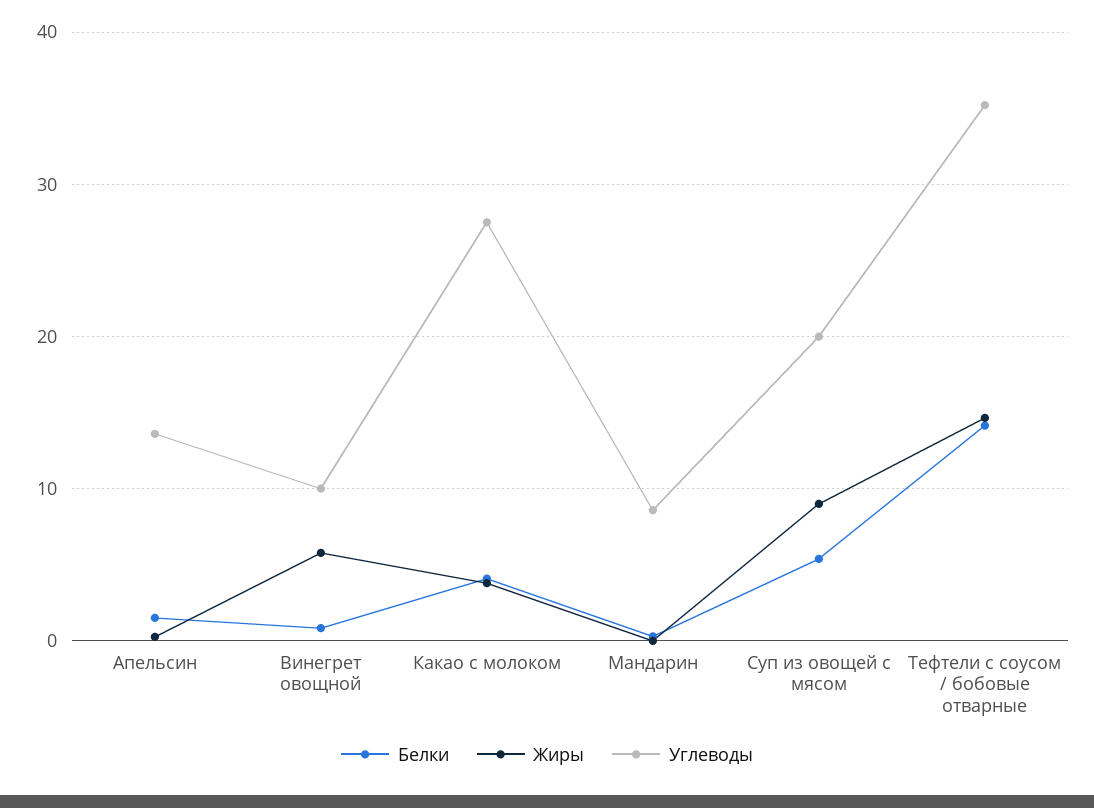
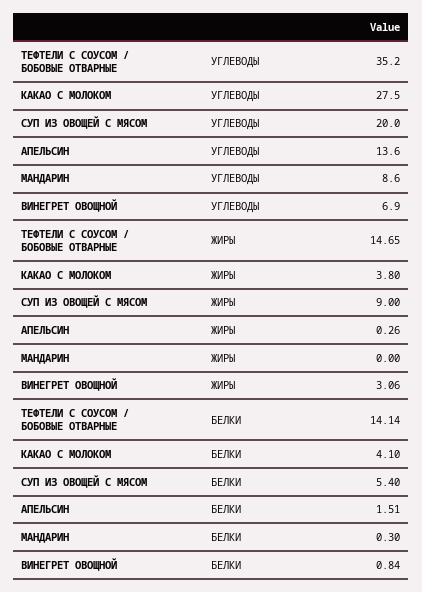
Жиры, Винегрет овощной: 6 -> 3.06
Углеводы, Винегрет овощной: 10 -> 6.9

